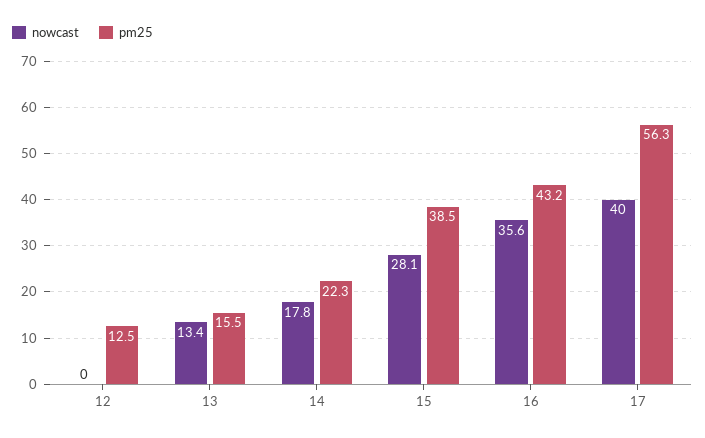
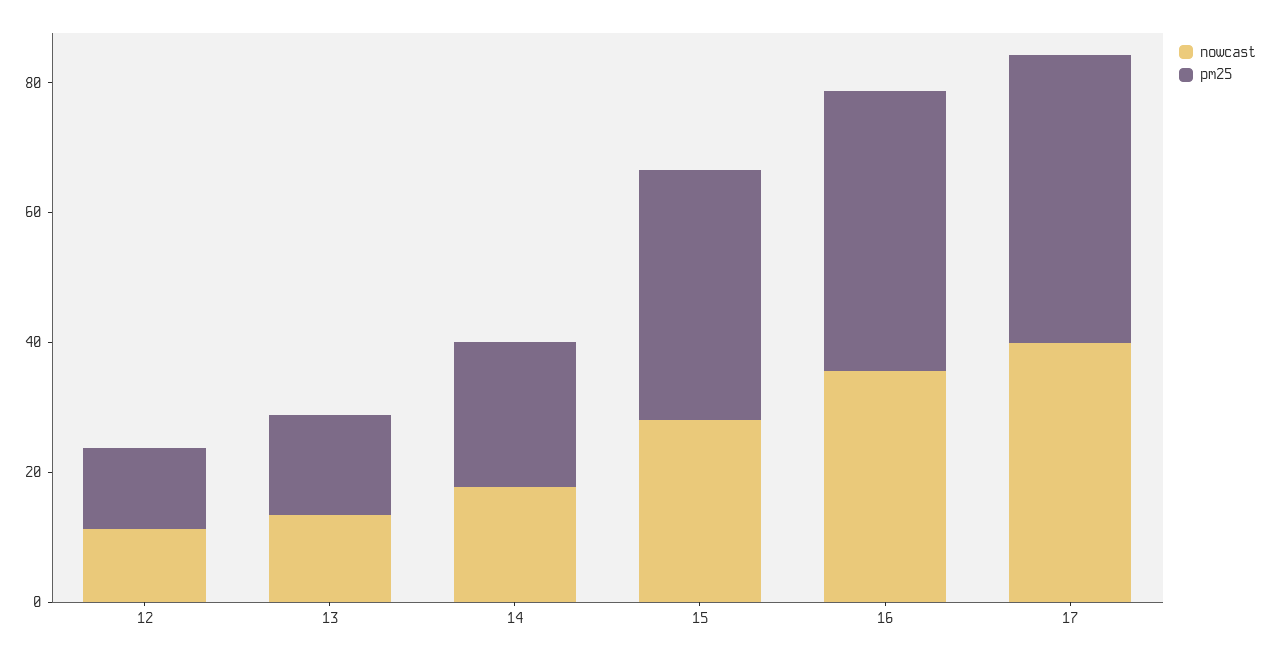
nowcast, 12: 0 -> 10
pm25, 17: 56.3 -> 45

